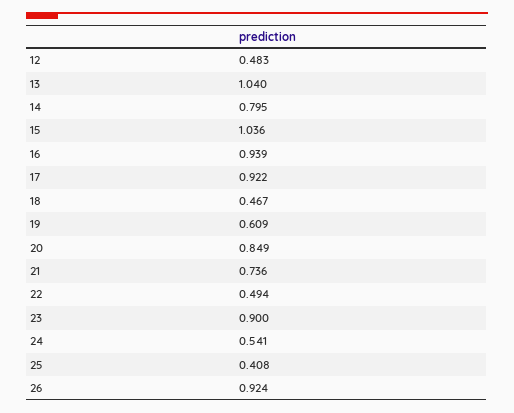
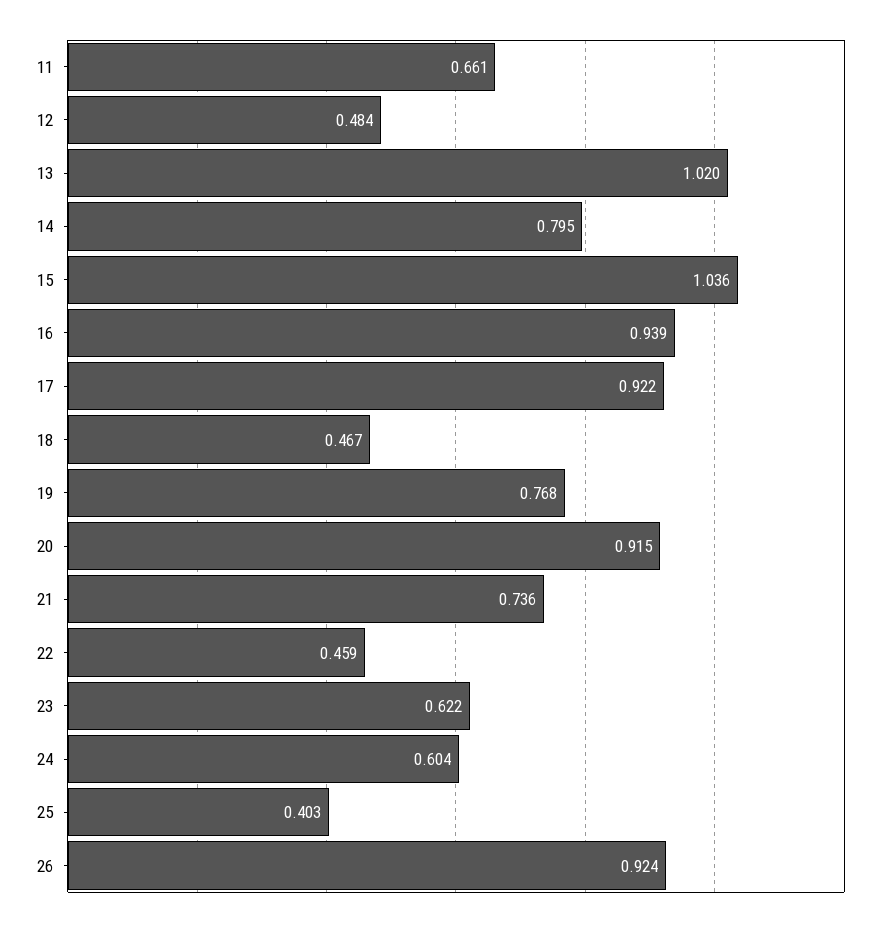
12: 0.483 -> 0.484
13: 1.04 -> 1.02
19: 0.609 -> 0.768
20: 0.849 -> 0.915
22: 0.494 -> 0.459
23: 0.9 -> 0.622
24: 0.541 -> 0.604
25: 0.408 -> 0.403
11: none -> 0.661

